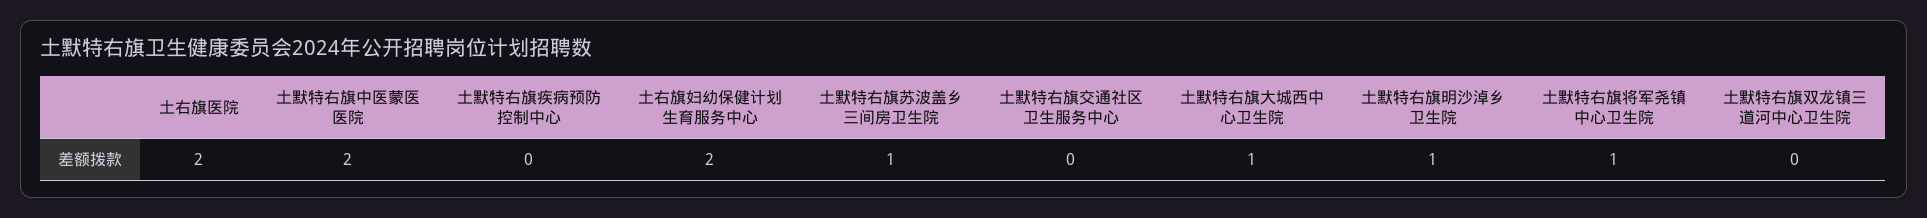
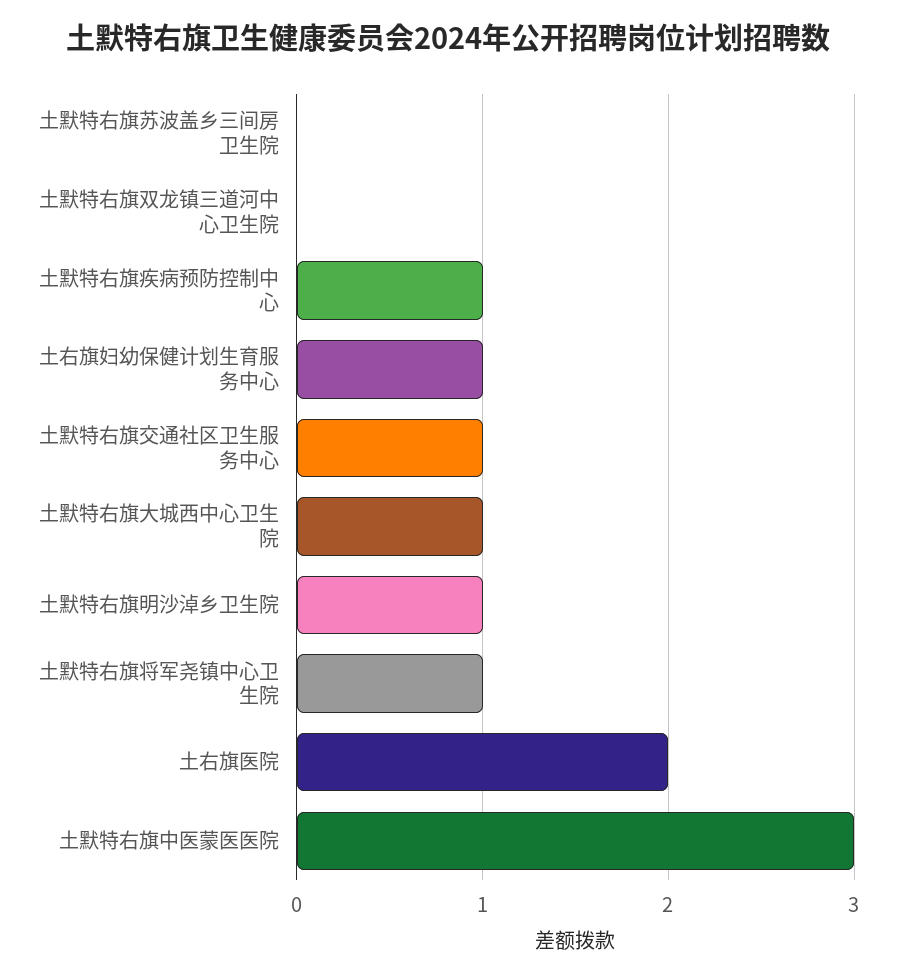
土默特右旗中医蒙医医院: 2 -> 3
土默特右旗疾病预防控制中心: 0 -> 1
土右旗妇幼保健计划生育服务中心: 2 -> 1
土默特右旗苏波盖乡三间房卫生院: 1 -> 0
土默特右旗交通社区卫生服务中心: 0 -> 1

